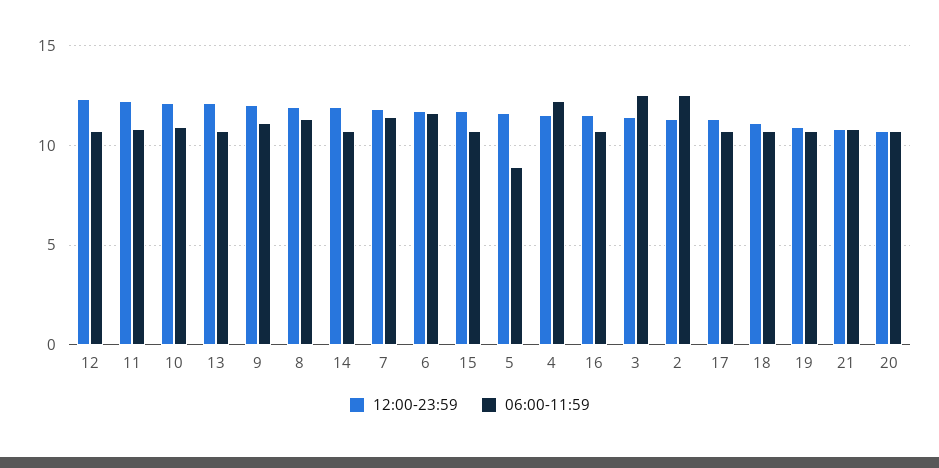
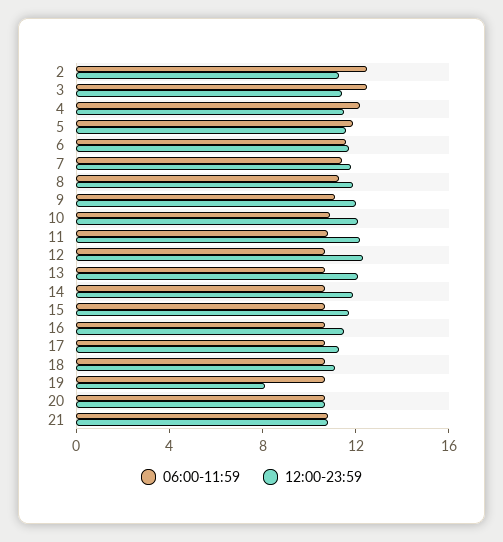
06:00-11:59, 5: 9 -> 12
12:00-23:59, 19: 11 -> 8

